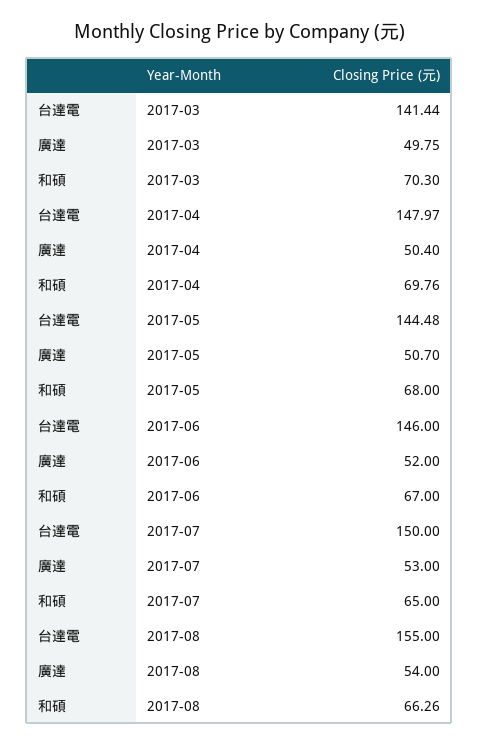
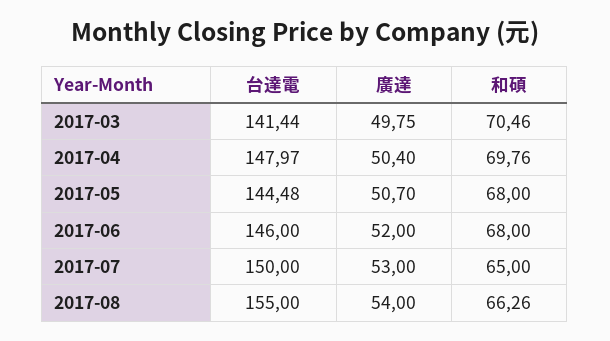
和碩, 2017-03: 70.3 -> 70.46
和碩, 2017-06: 67 -> 68

